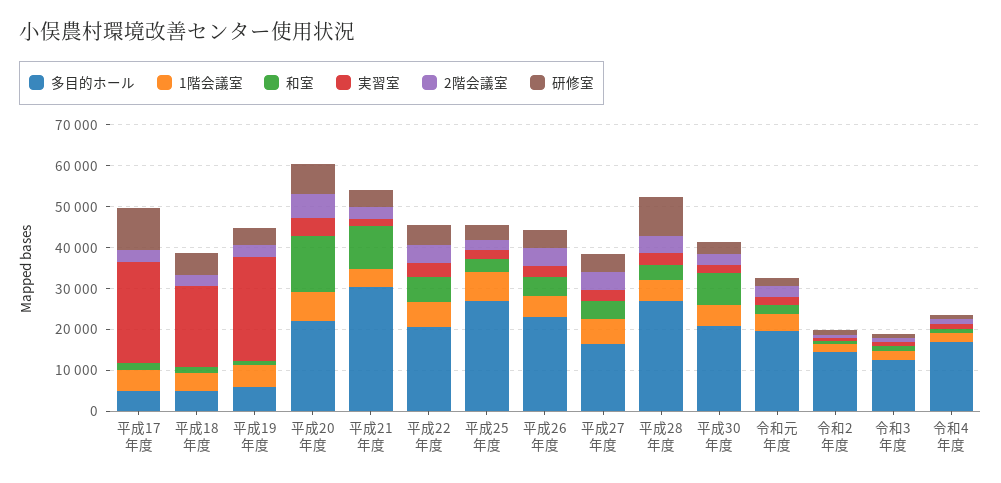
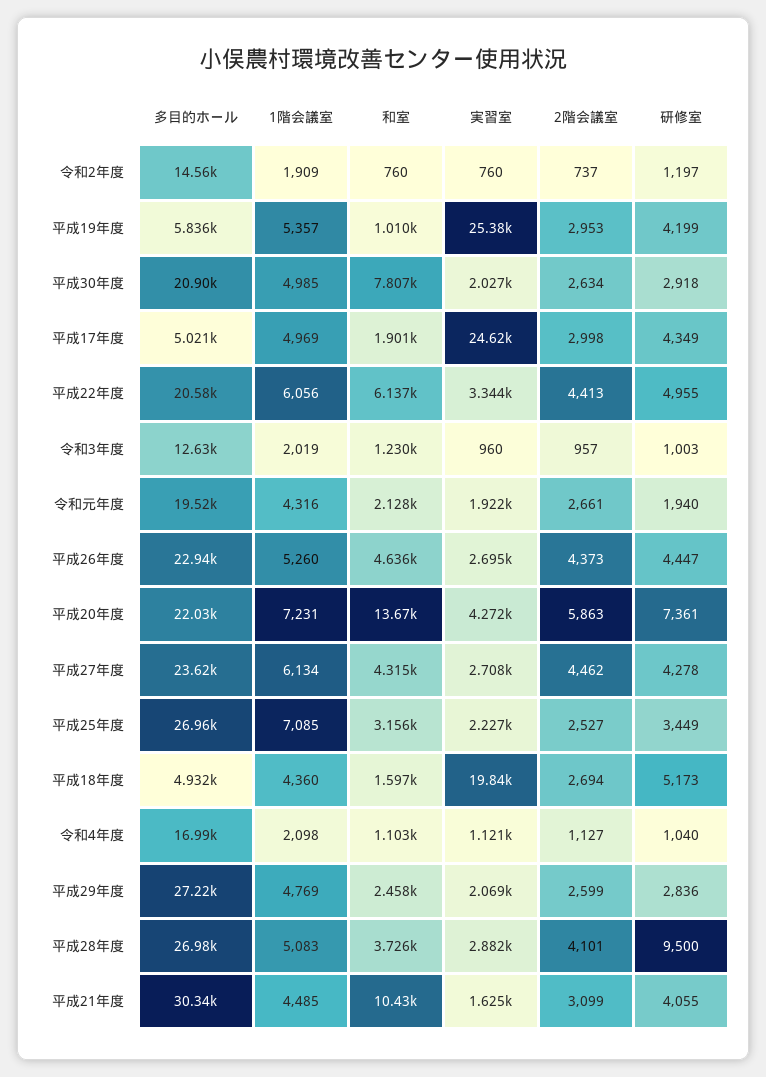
研修室, 平成17年度: 10000 -> 4349
多目的ホール, 平成27年度: 16000 -> 23620
多目的ホール, 平成29年度: none -> 27220
1階会議室, 平成29年度: none -> 4769
和室, 平成29年度: none -> 2458
実習室, 平成29年度: none -> 2069
2階会議室, 平成29年度: none -> 2599
研修室, 平成29年度: none -> 2836

